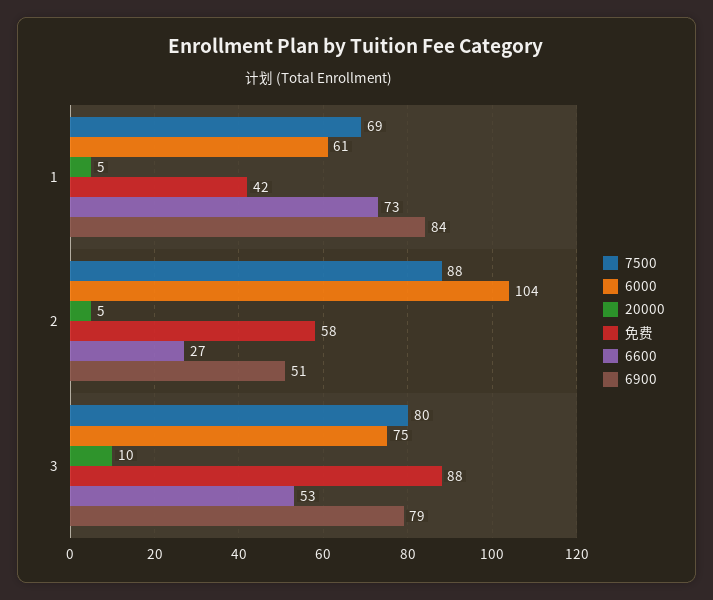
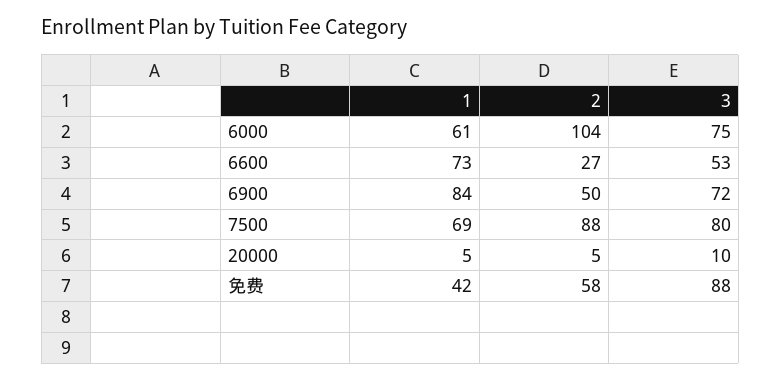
6900, 2: 51 -> 50
6900, 3: 79 -> 72

